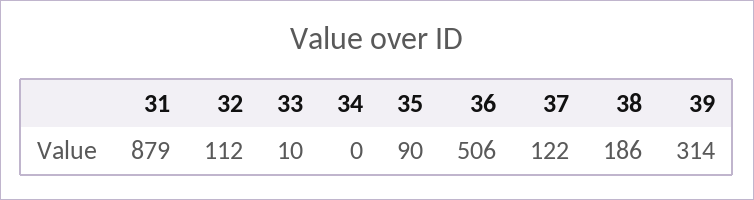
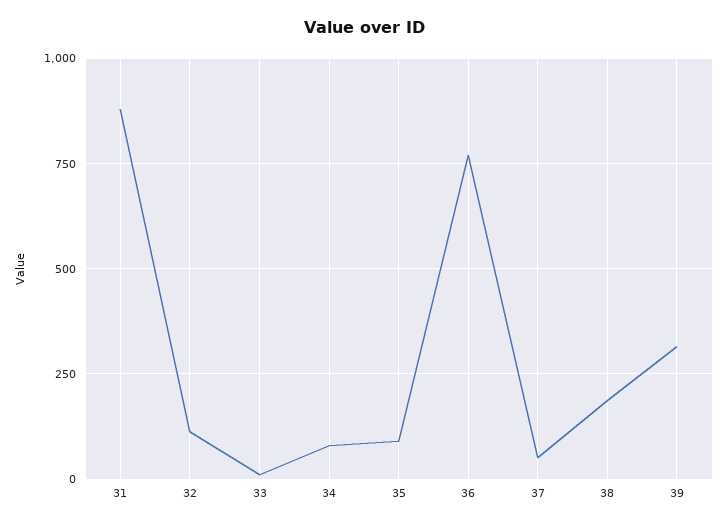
34: 0 -> 75
36: 506 -> 775
37: 122 -> 50

